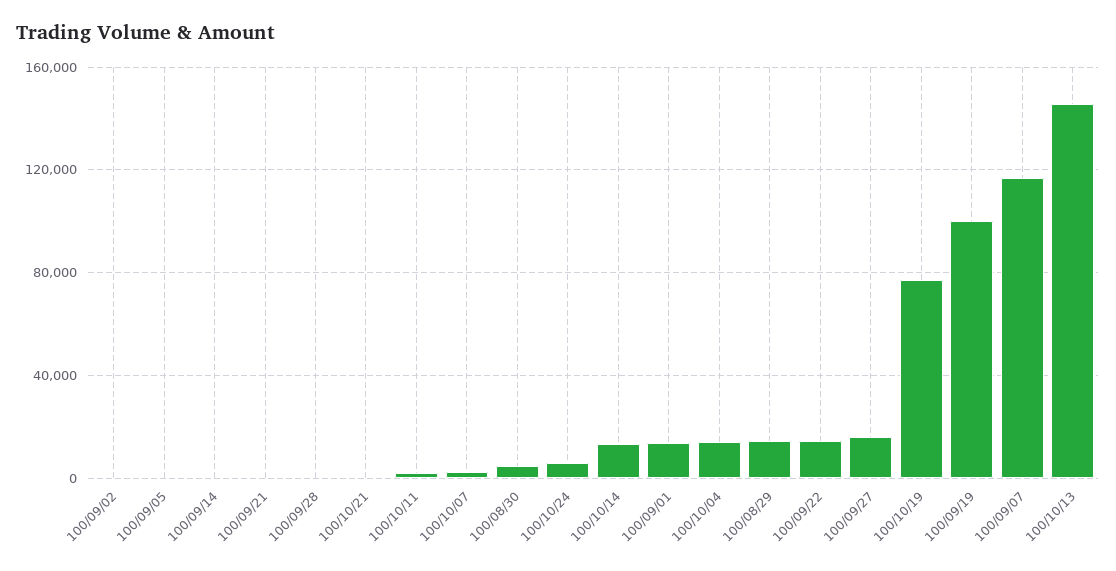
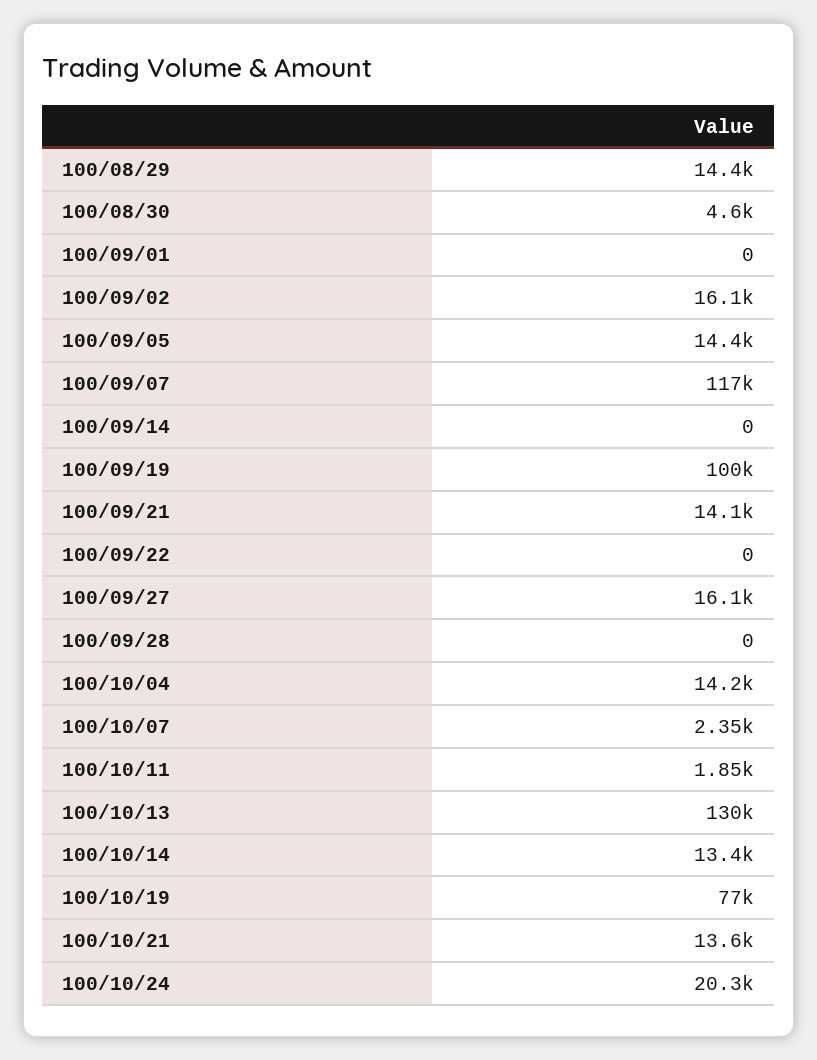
100/09/02: 0 -> 16100
100/09/05: 0 -> 14400
100/09/21: 0 -> 14100
100/10/21: 0 -> 13600
100/10/24: 5000 -> 20300
100/09/01: 15000 -> 0
100/09/22: 15000 -> 0
100/10/13: 145000 -> 130000

